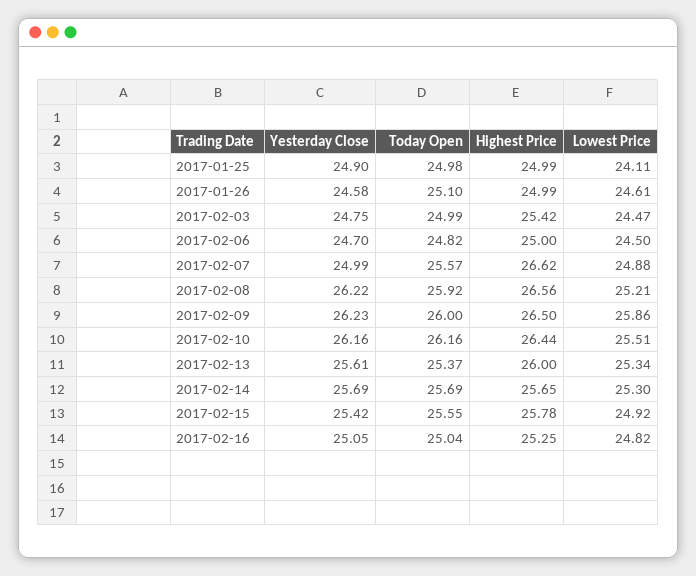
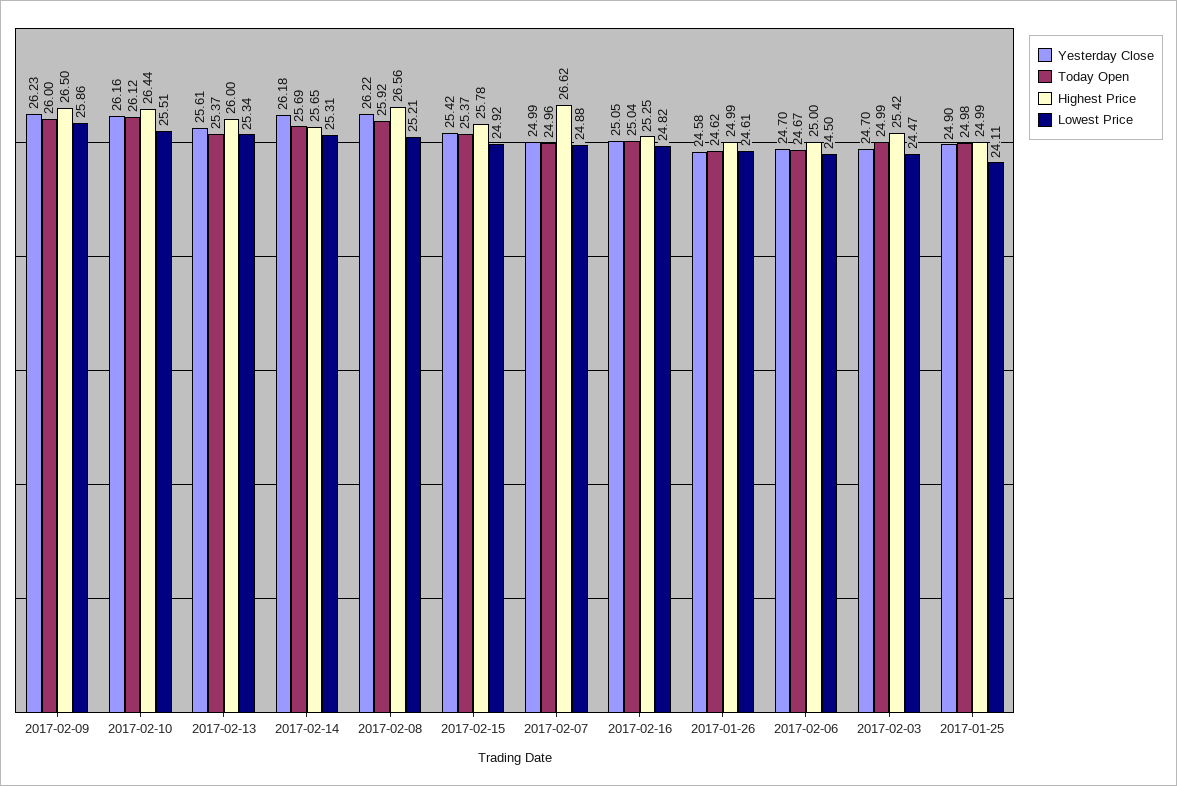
Today Open, 2017-01-26: 25.1 -> 24.62
Yesterday Close, 2017-02-03: 24.75 -> 24.7
Today Open, 2017-02-06: 24.82 -> 24.67
Today Open, 2017-02-07: 25.57 -> 24.96
Today Open, 2017-02-10: 26.16 -> 26.12
Yesterday Close, 2017-02-14: 25.69 -> 26.18
Lowest Price, 2017-02-14: 25.3 -> 25.31
Today Open, 2017-02-15: 25.55 -> 25.37

